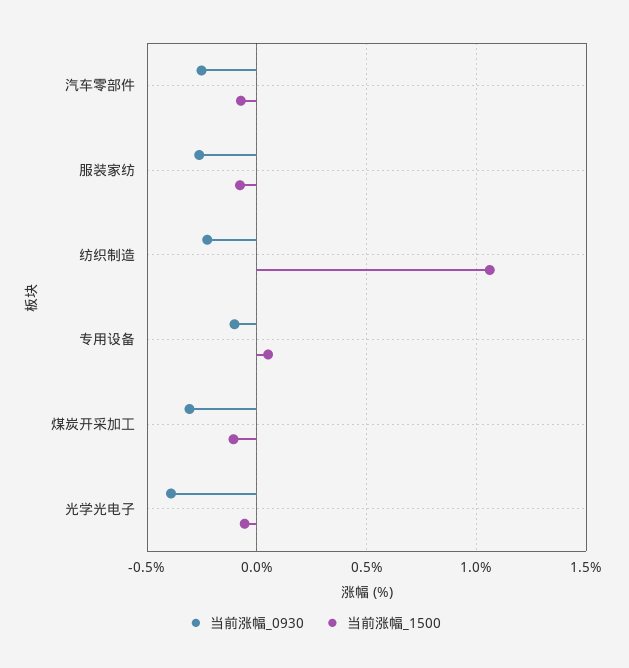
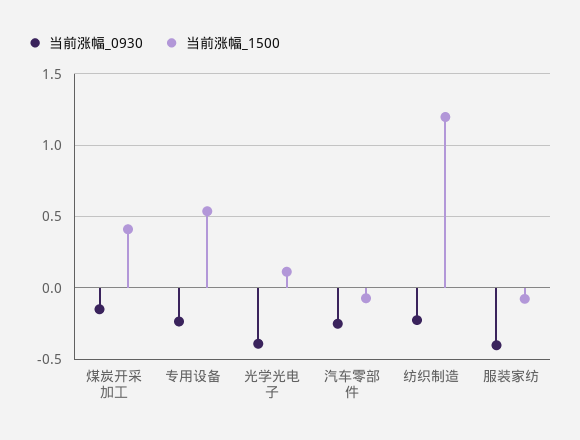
当前涨幅_0930, 服装家纺: -0.25 -> -0.4
当前涨幅_1500, 纺织制造: 1.05 -> 1.2
当前涨幅_0930, 专用设备: -0.1 -> -0.25
当前涨幅_1500, 专用设备: 0.05 -> 0.55
当前涨幅_0930, 煤炭开采加工: -0.3 -> -0.15
当前涨幅_1500, 煤炭开采加工: -0.1 -> 0.4
当前涨幅_1500, 光学光电子: -0.05 -> 0.1

